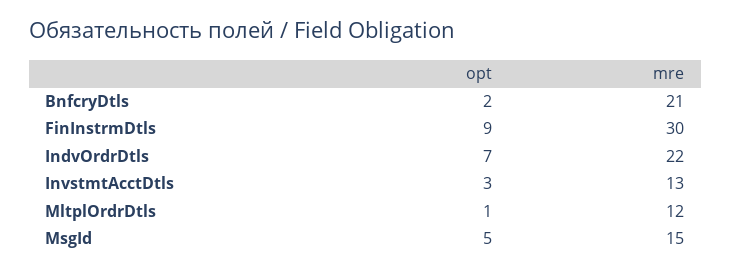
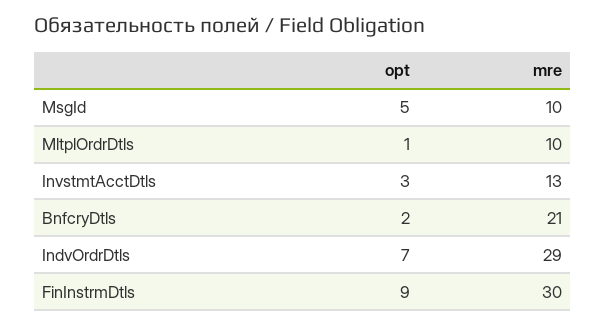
mre, IndvOrdrDtls: 22 -> 29
mre, MltplOrdrDtls: 12 -> 10
mre, MsgId: 15 -> 10

